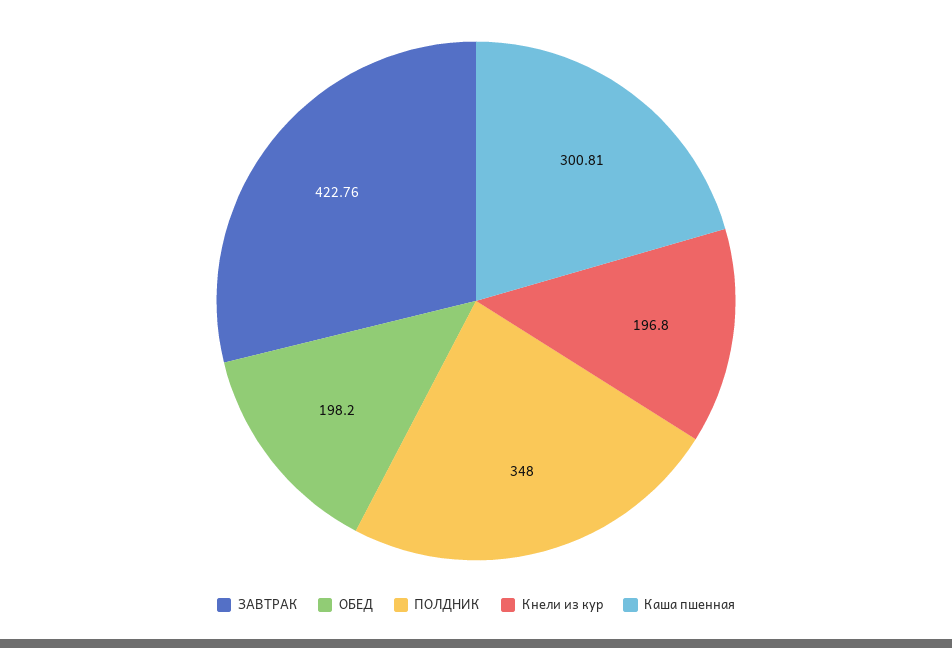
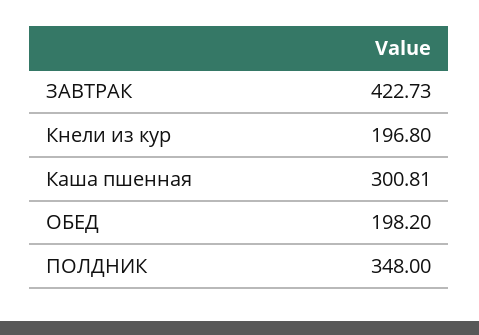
ЗАВТРАК: 422.76 -> 422.73

